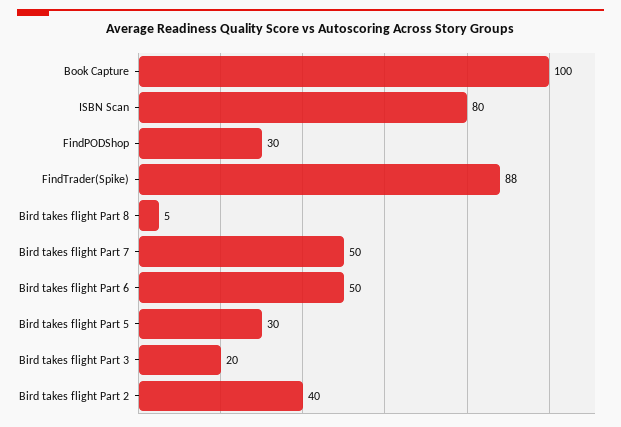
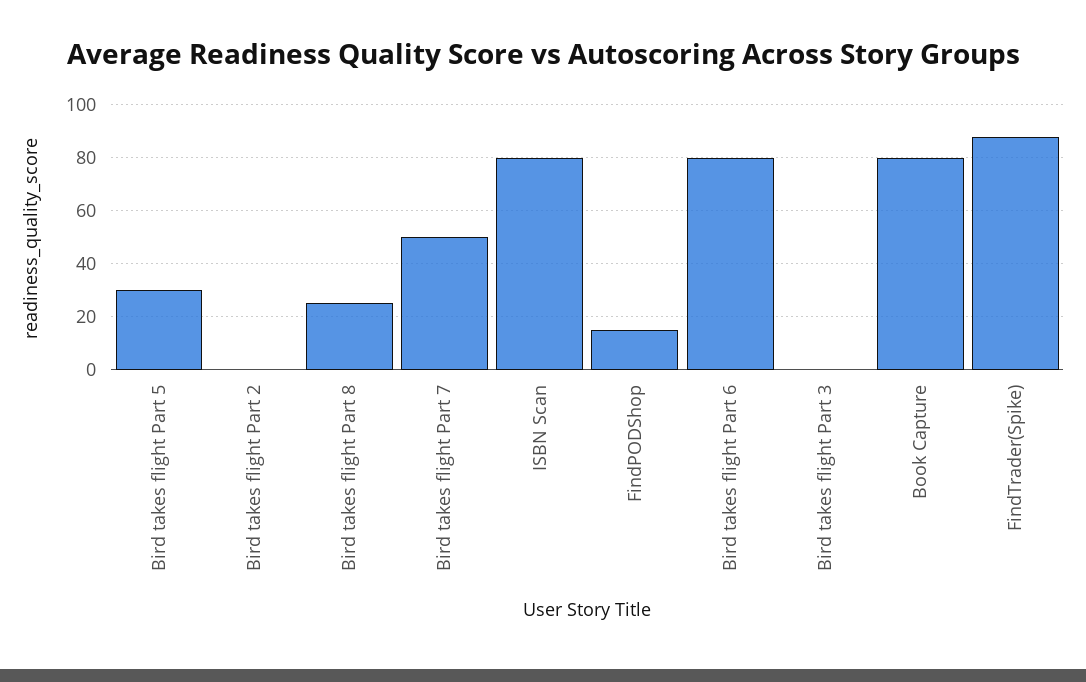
Book Capture: 100 -> 80
FindPODShop: 30 -> 15
Bird takes flight Part 8: 5 -> 25
Bird takes flight Part 6: 50 -> 80
Bird takes flight Part 3: 20 -> 0
Bird takes flight Part 2: 40 -> 0

